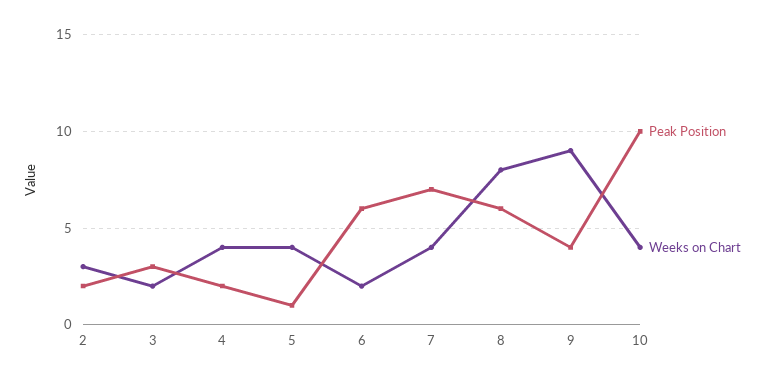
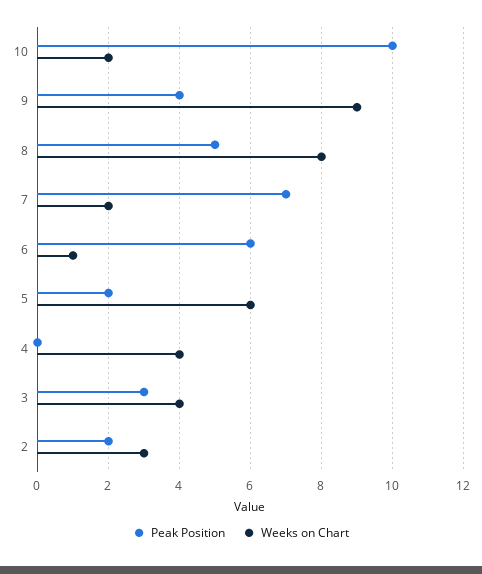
Weeks on Chart, 3: 2 -> 4
Peak Position, 4: 2 -> 0
Peak Position, 5: 1 -> 2
Weeks on Chart, 5: 4 -> 6
Weeks on Chart, 6: 2 -> 1
Weeks on Chart, 7: 4 -> 2
Peak Position, 8: 6 -> 5
Weeks on Chart, 10: 4 -> 2

